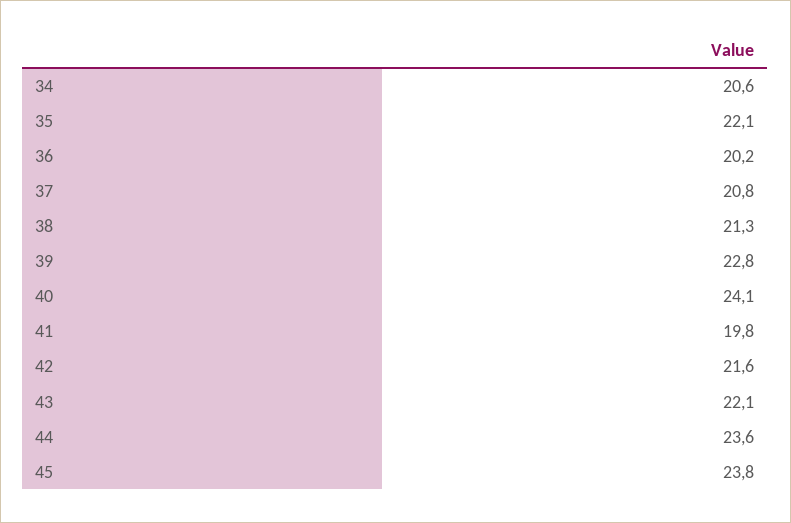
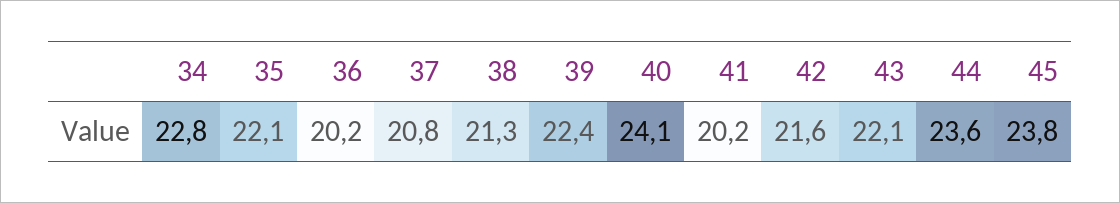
34: 20.6 -> 22.8
39: 22.8 -> 22.4
41: 19.8 -> 20.2

